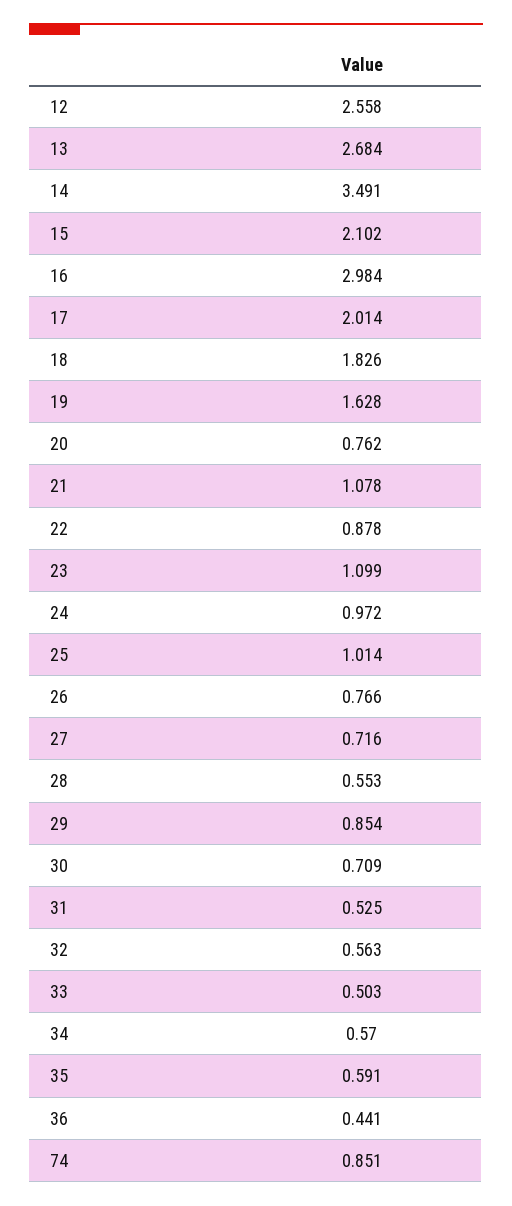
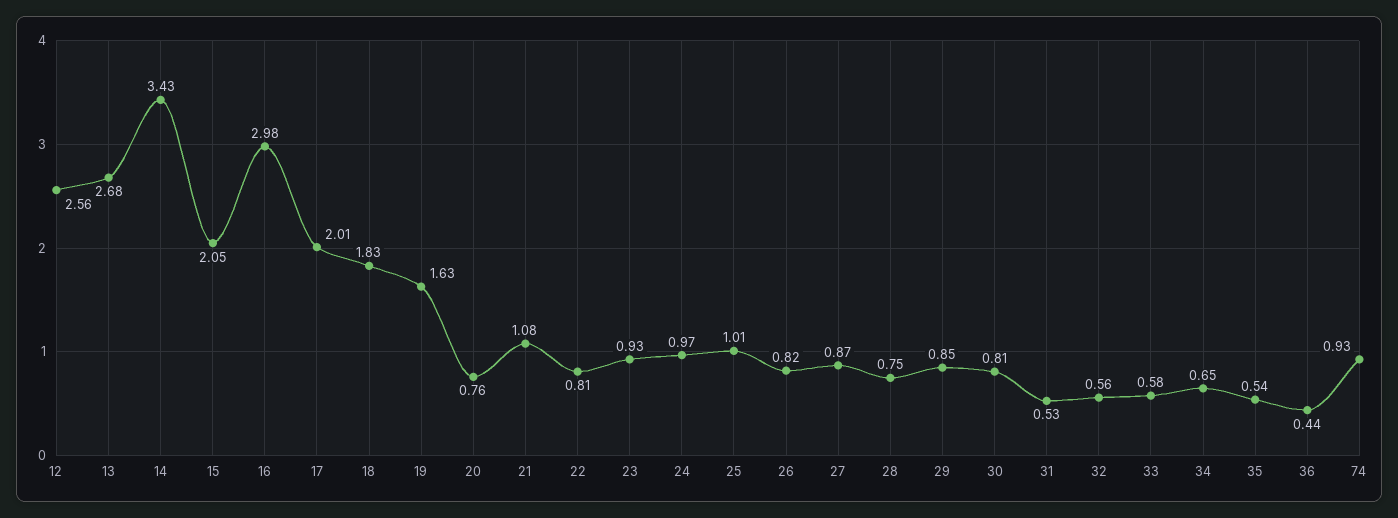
14: 3.491 -> 3.43
15: 2.102 -> 2.05
22: 0.878 -> 0.81
23: 1.099 -> 0.93
26: 0.766 -> 0.82
27: 0.716 -> 0.87
28: 0.553 -> 0.75
30: 0.709 -> 0.81
33: 0.503 -> 0.58
34: 0.57 -> 0.65
35: 0.591 -> 0.54
74: 0.851 -> 0.93

